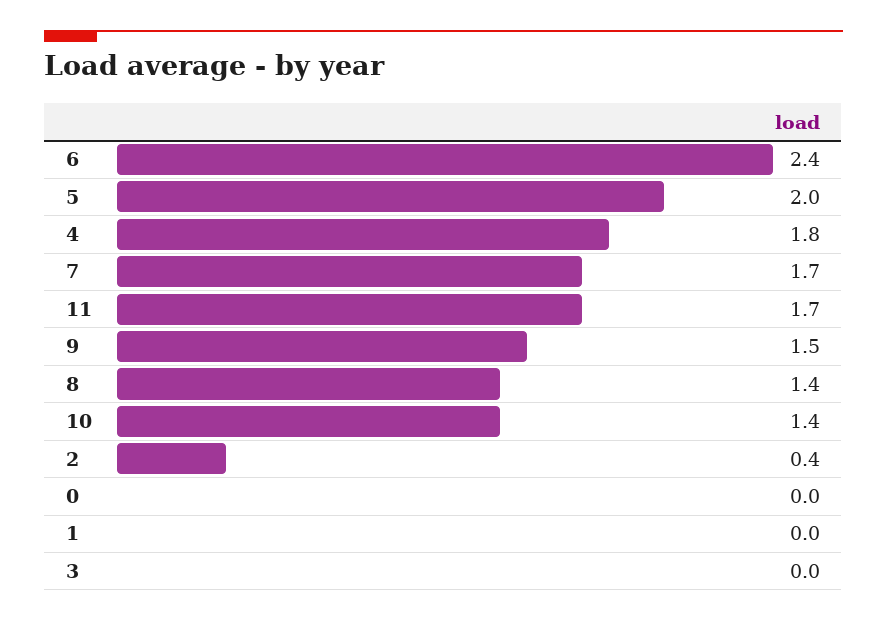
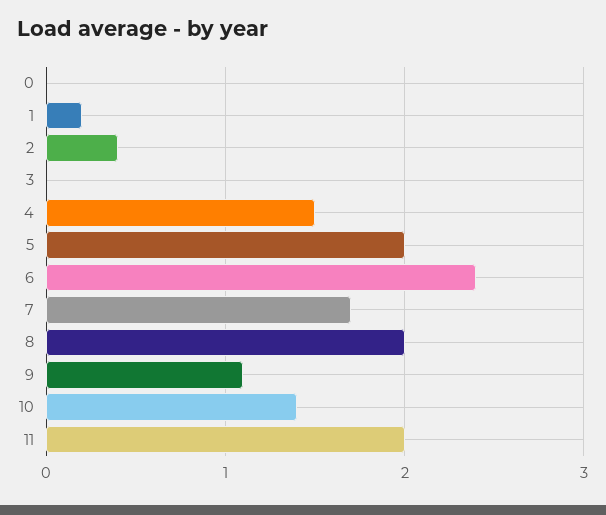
4: 1.8 -> 1.5
11: 1.7 -> 2
9: 1.5 -> 1.1
8: 1.4 -> 2
1: 0 -> 0.2

